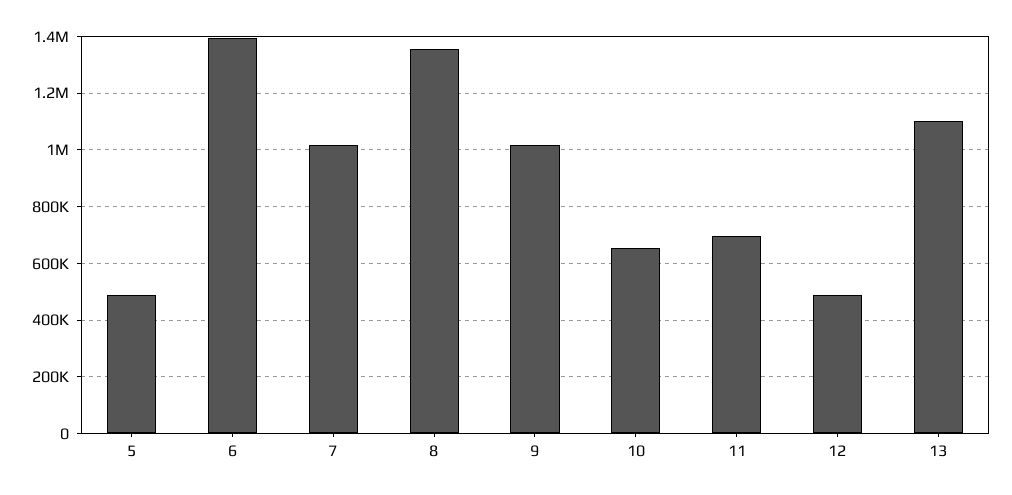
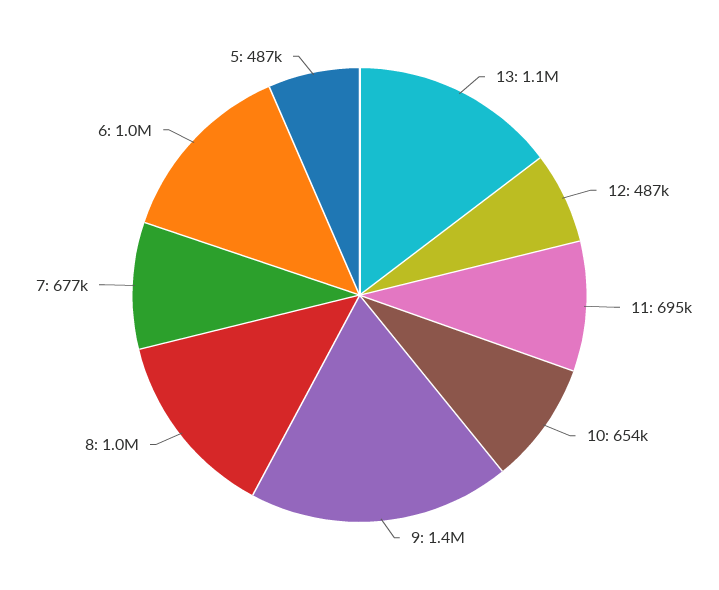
6: 1400000 -> 1000000
7: 1025000 -> 677000
8: 1350000 -> 1000000
9: 1025000 -> 1400000

